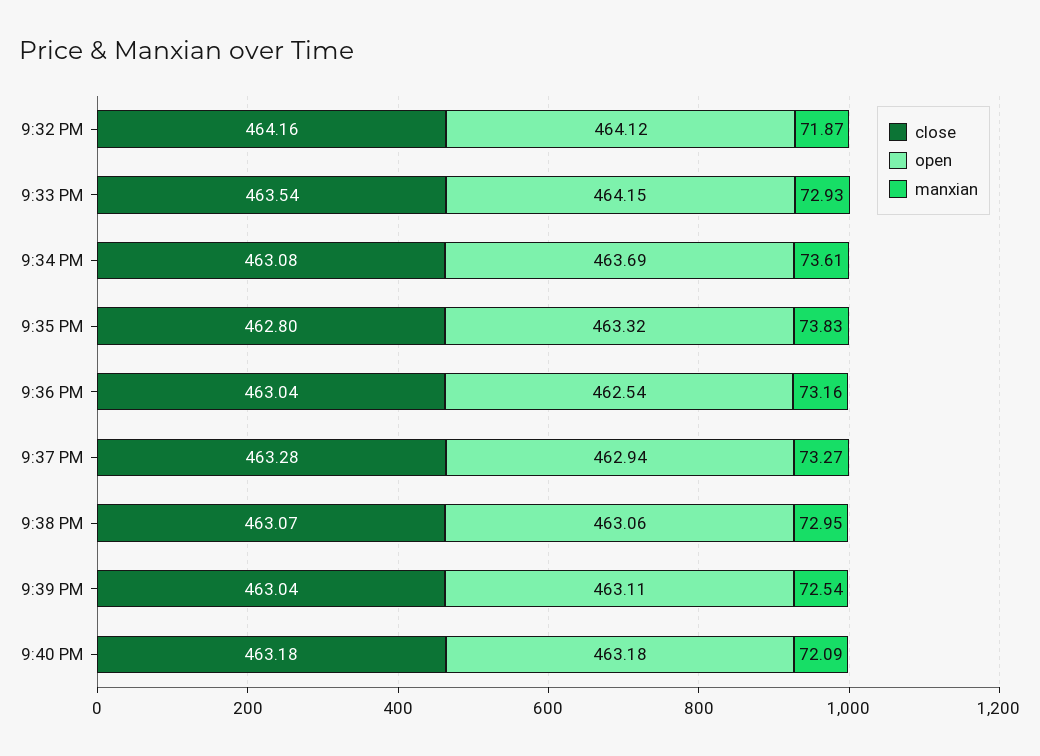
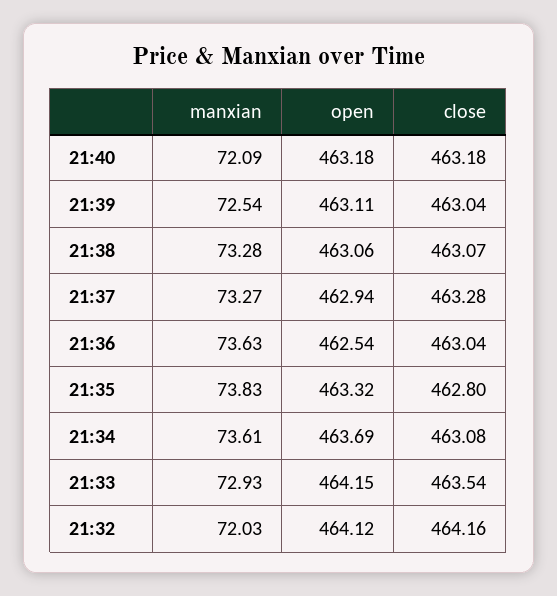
manxian, 9:32 PM: 71.87 -> 72.03
manxian, 9:36 PM: 73.16 -> 73.63
manxian, 9:38 PM: 72.95 -> 73.28

